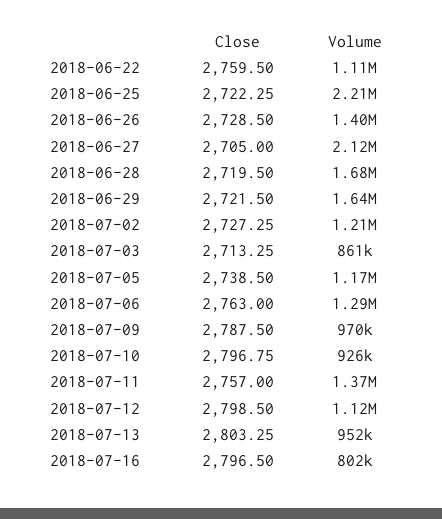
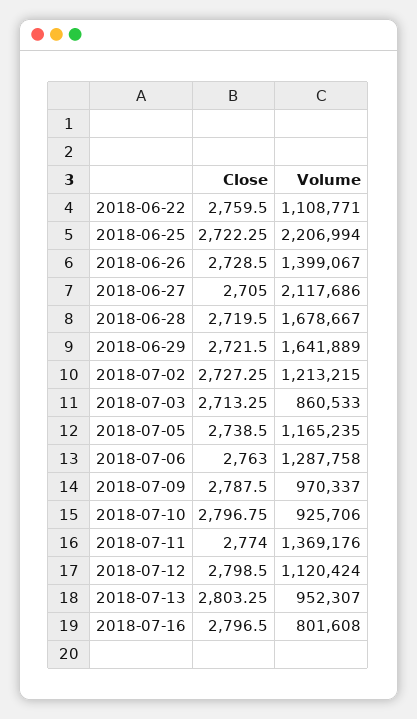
Close, 2018-07-11: 2757 -> 2774

